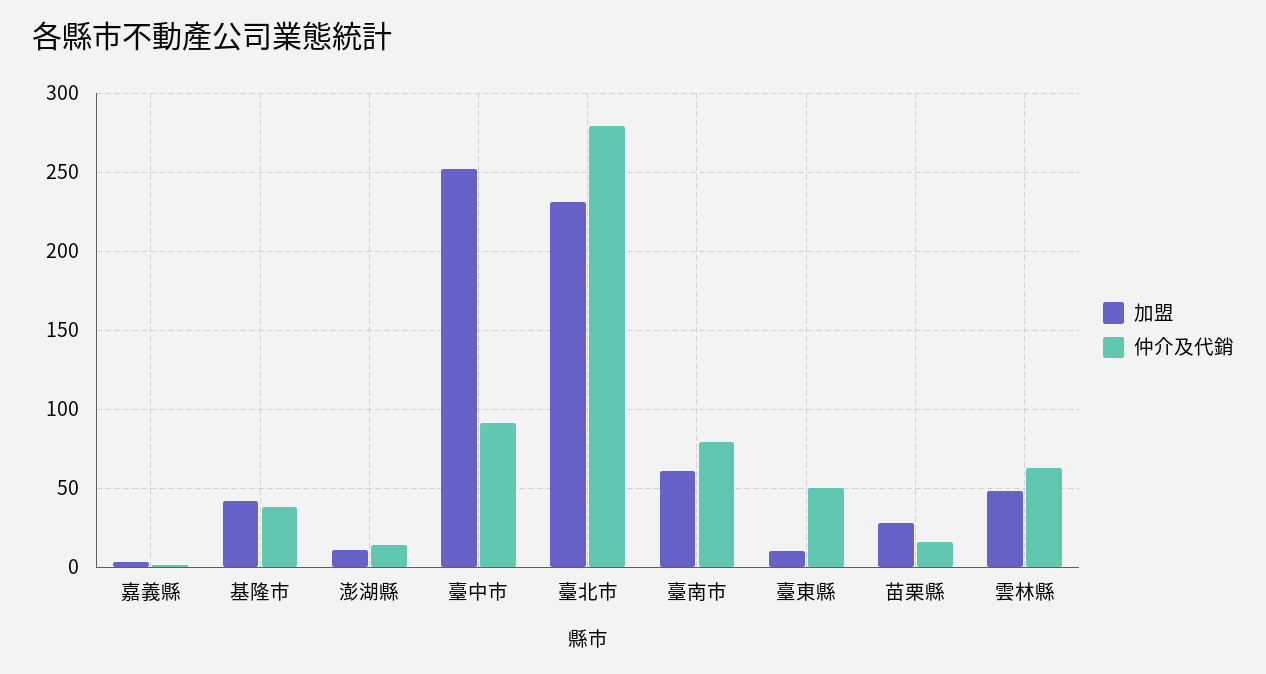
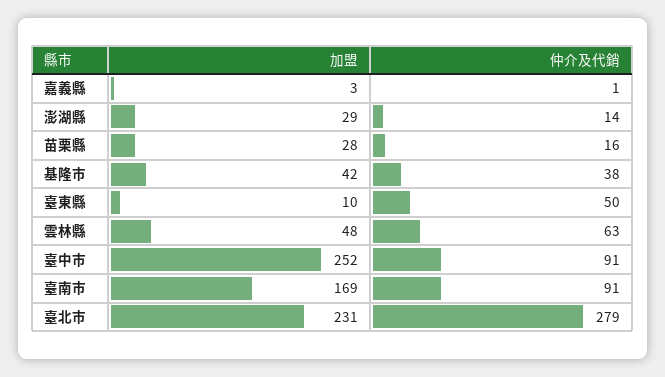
加盟, 澎湖縣: 10 -> 29
加盟, 臺南市: 60 -> 169
仲介及代銷, 臺南市: 80 -> 91

